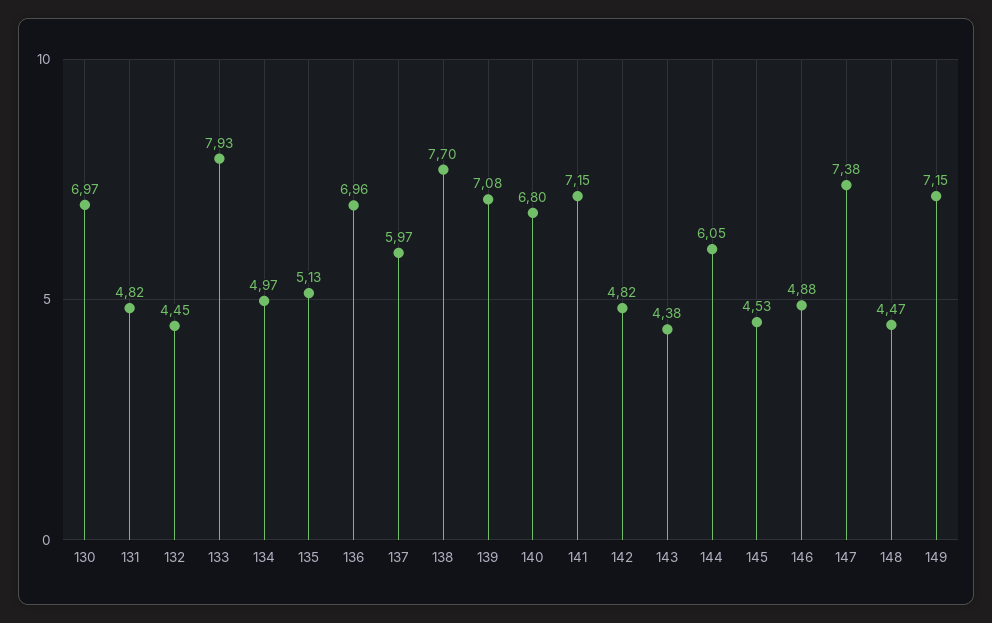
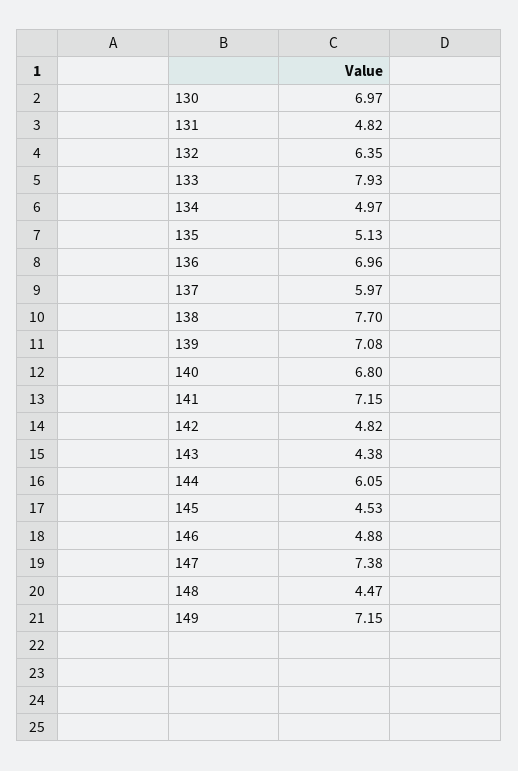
132: 4.45 -> 6.35

